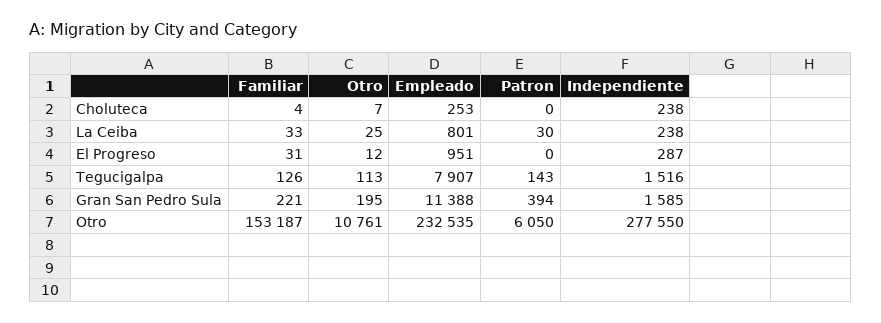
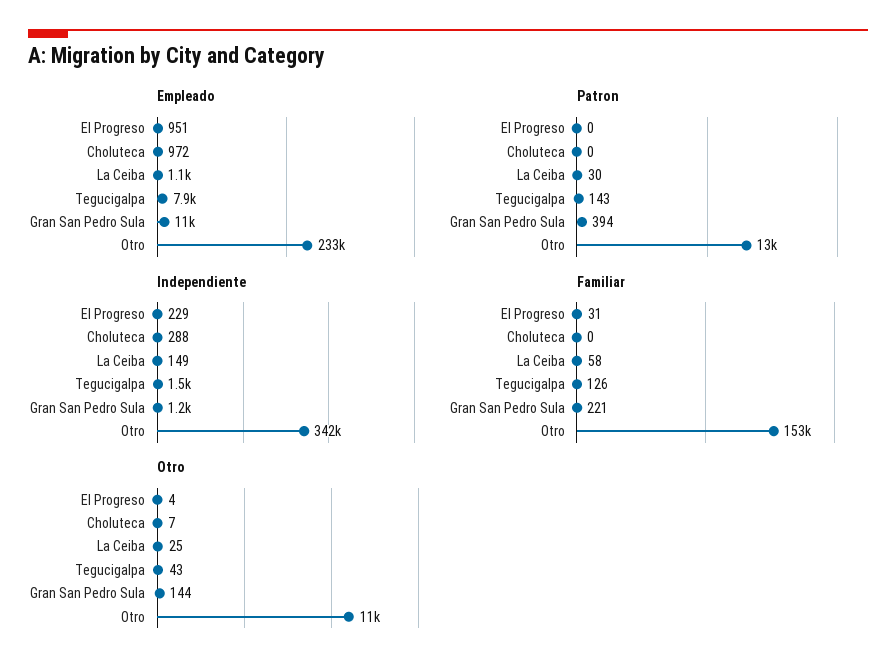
Familiar, Choluteca: 4 -> 0
Empleado, Choluteca: 253 -> 972
Independiente, Choluteca: 238 -> 288
Familiar, La Ceiba: 33 -> 58
Empleado, La Ceiba: 801 -> 1100
Independiente, La Ceiba: 238 -> 149
Otro, El Progreso: 12 -> 4
Independiente, El Progreso: 287 -> 229
Otro, Tegucigalpa: 113 -> 43
Otro, Gran San Pedro Sula: 195 -> 144
Independiente, Gran San Pedro Sula: 1585 -> 1200
Patron, Otro: 6050 -> 13000
Independiente, Otro: 277550 -> 342000

